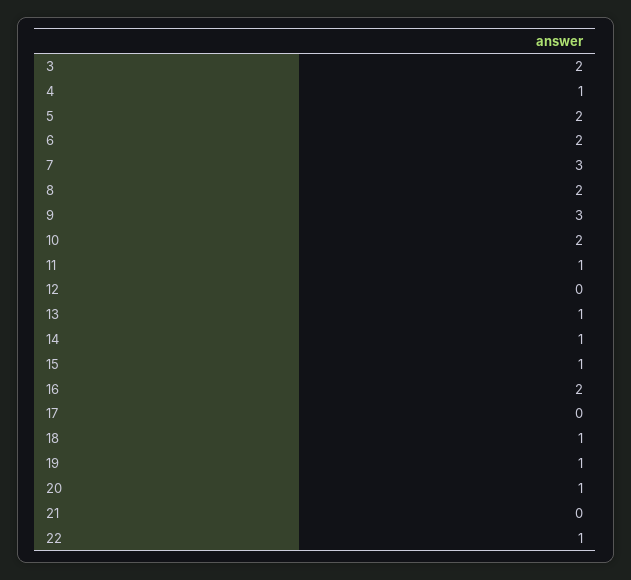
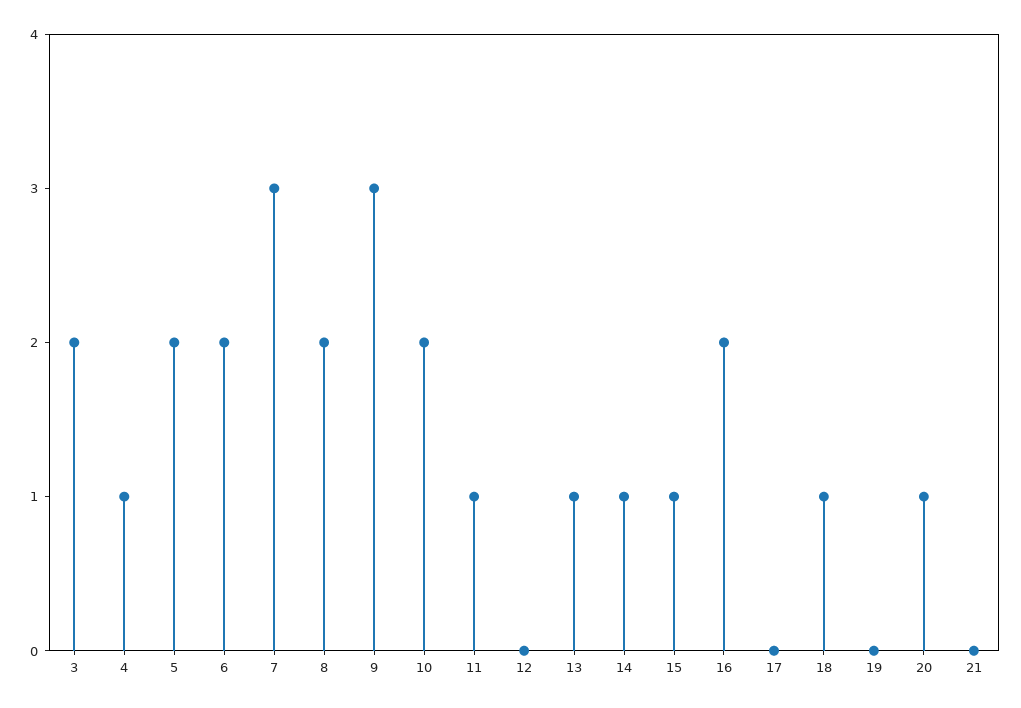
19: 1 -> 0
22: 1 -> none

